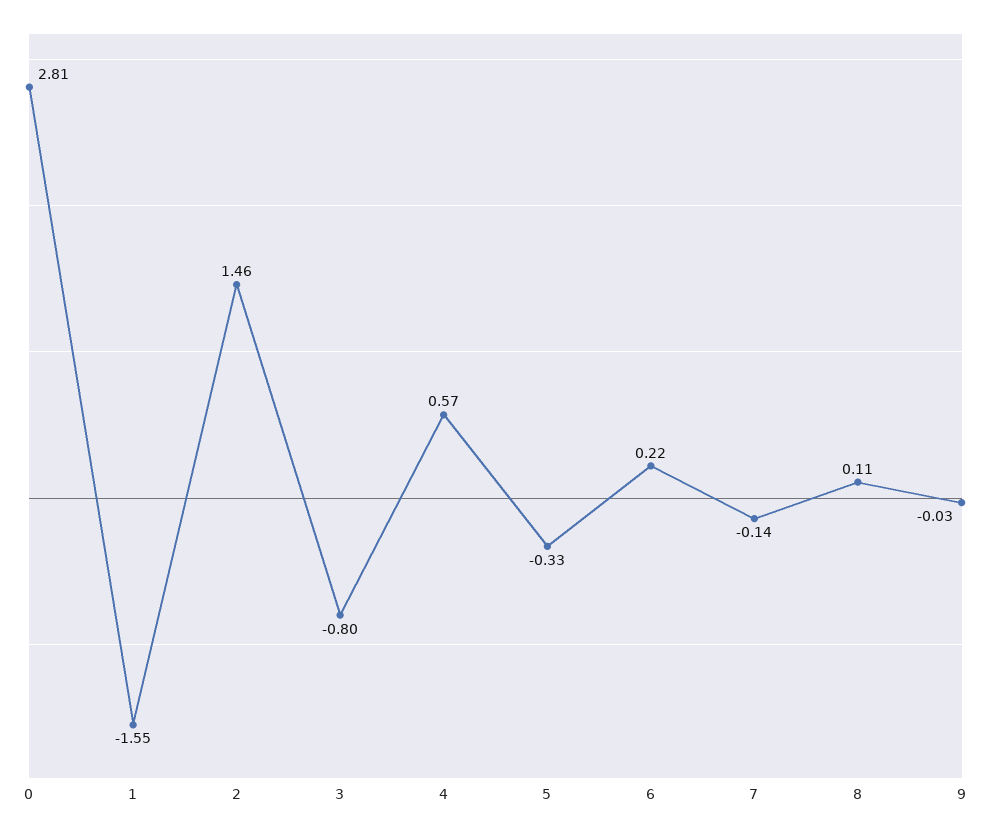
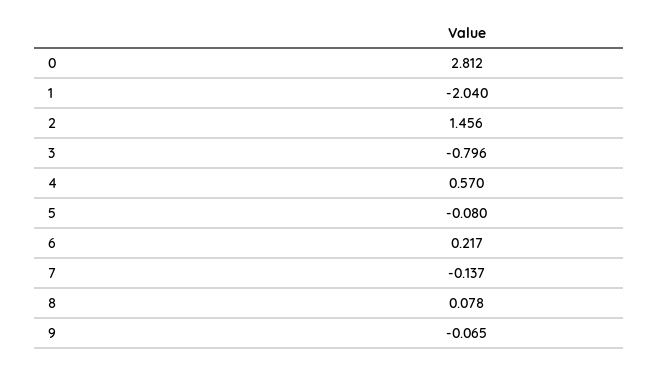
1: -1.55 -> -2.04
5: -0.33 -> -0.08
8: 0.11 -> 0.078
9: -0.03 -> -0.065

